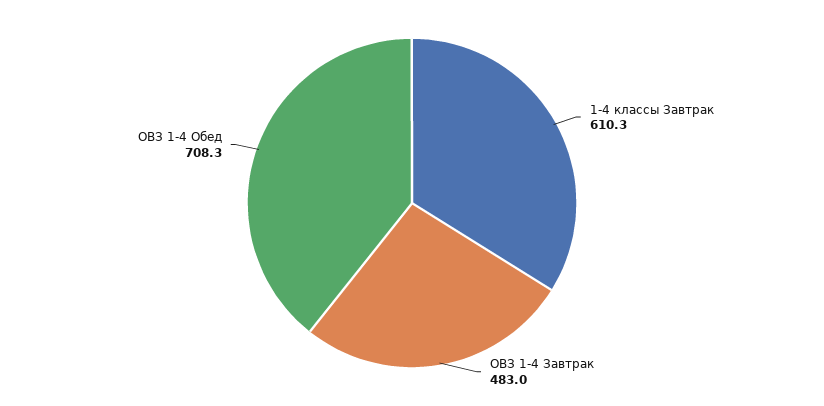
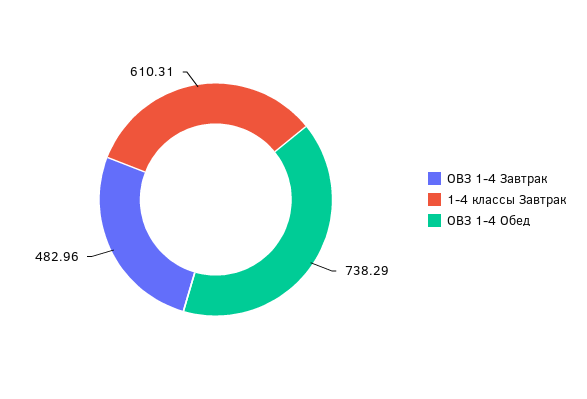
ОВЗ 1-4 Обед: 708.3 -> 738.29

